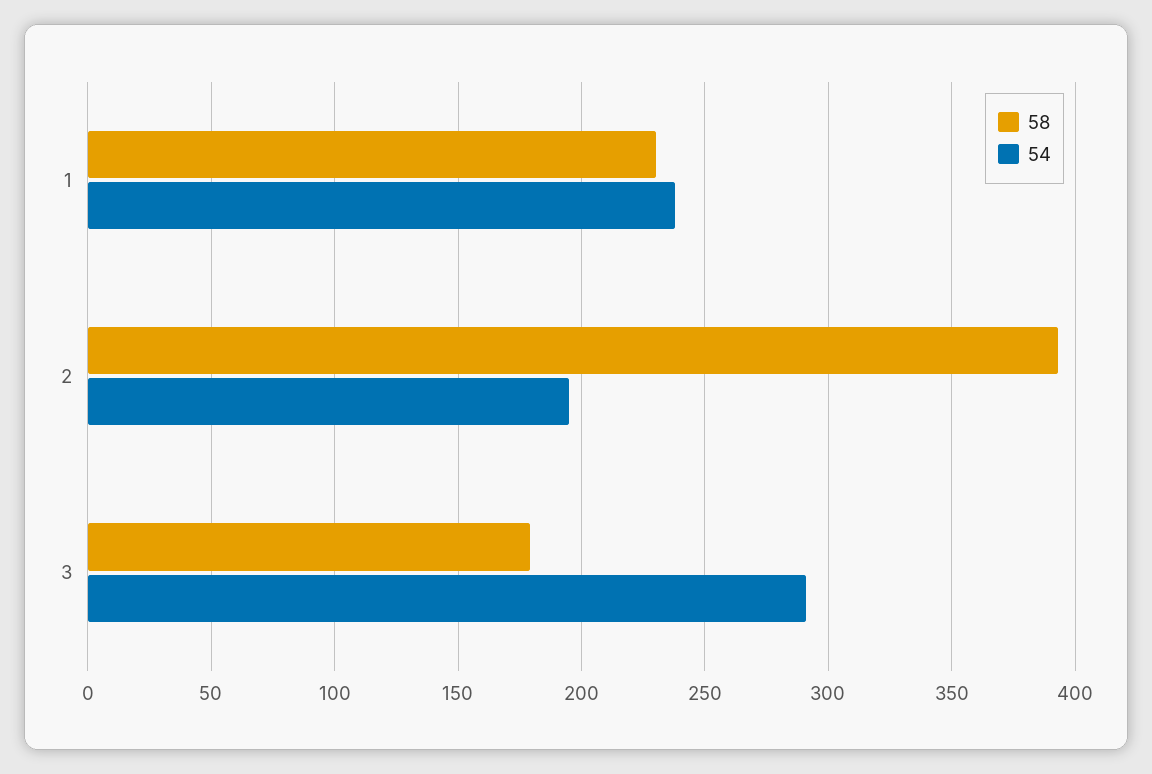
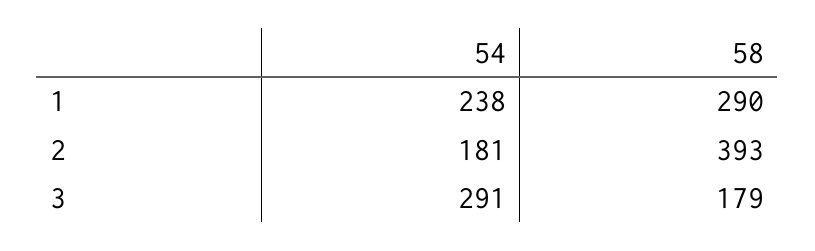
58, 1: 230 -> 290
54, 2: 195 -> 181

